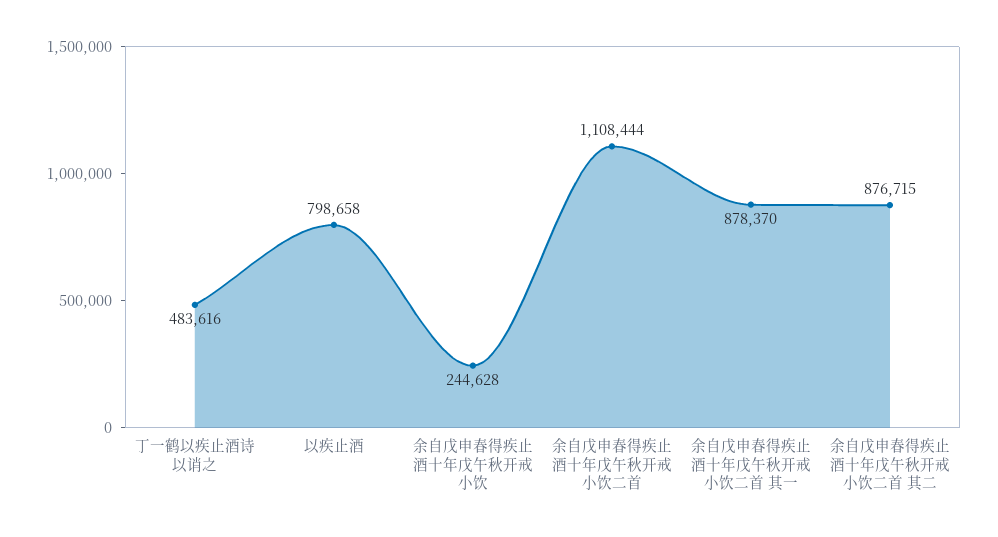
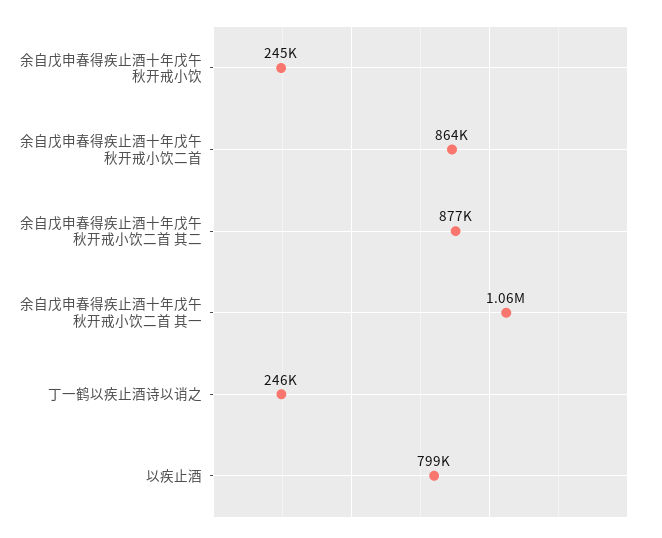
丁一鹤以疾止酒诗以诮之: 483616 -> 246000
余自戊申春得疾止酒十年戊午秋开戒小饮二首: 1108444 -> 864000
余自戊申春得疾止酒十年戊午秋开戒小饮二首 其一: 878370 -> 1060000

